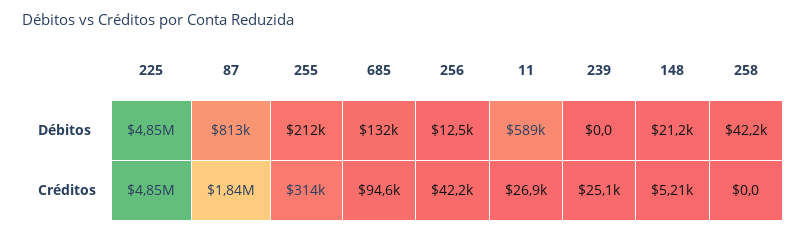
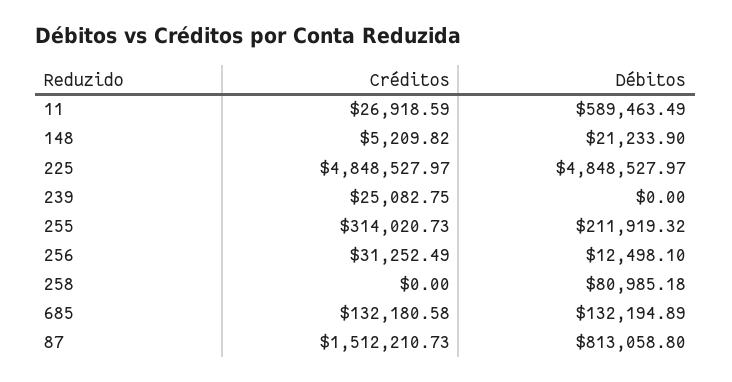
258, Débitos: 42200 -> 80985.18
87, Créditos: 1840000 -> 1512210.73
685, Créditos: 94600 -> 132180.58
256, Créditos: 42200 -> 31252.49

